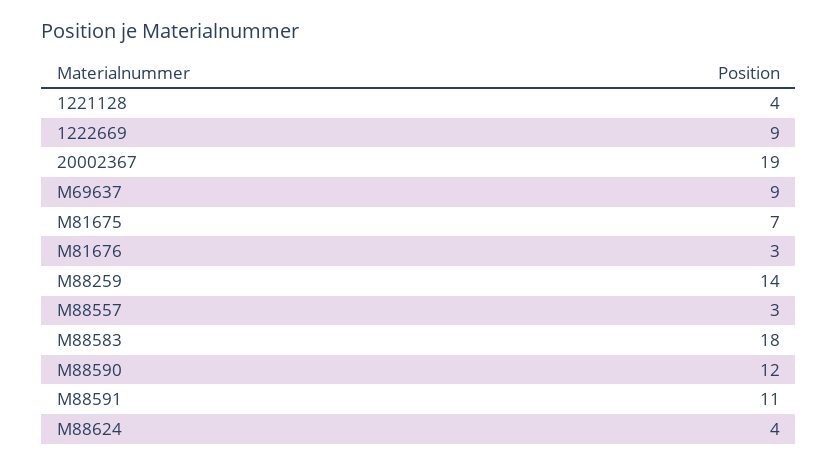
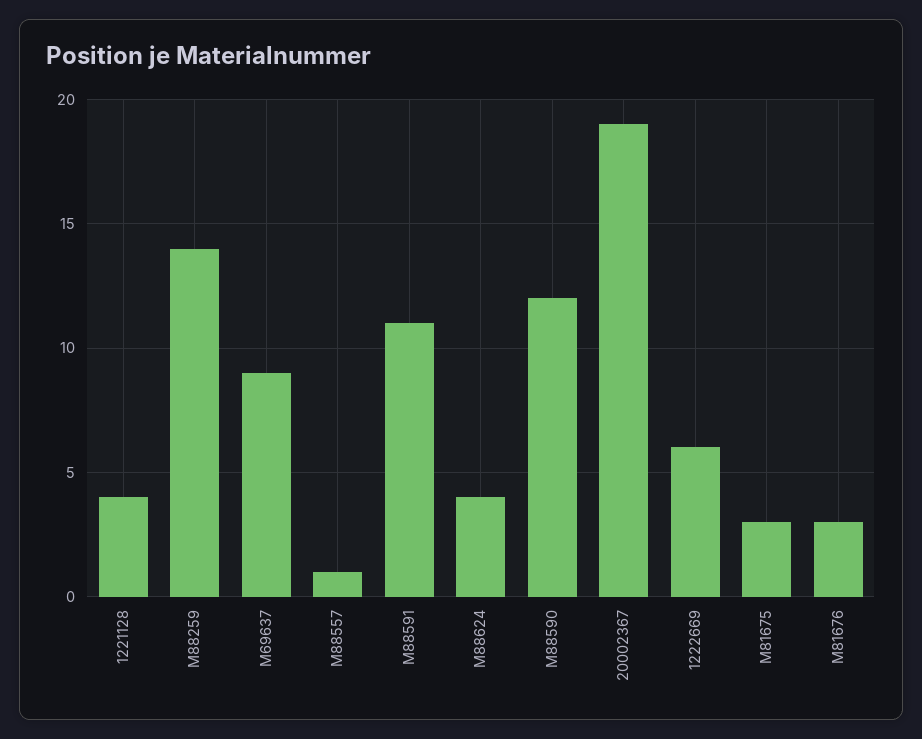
1222669: 9 -> 6
M81675: 7 -> 3
M88557: 3 -> 1
M88583: 18 -> none

